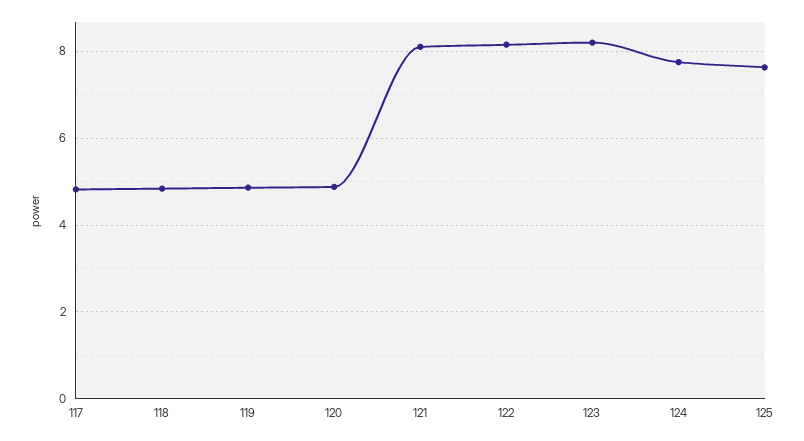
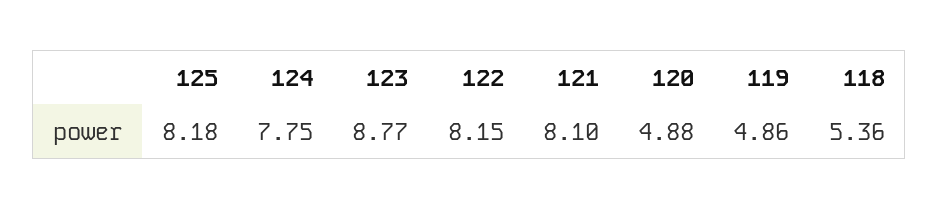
117: 4.8 -> none
118: 4.8 -> 5.36
123: 8.2 -> 8.77
125: 7.6 -> 8.18

